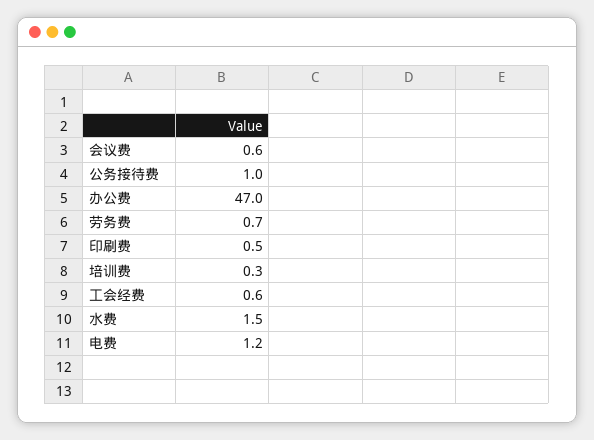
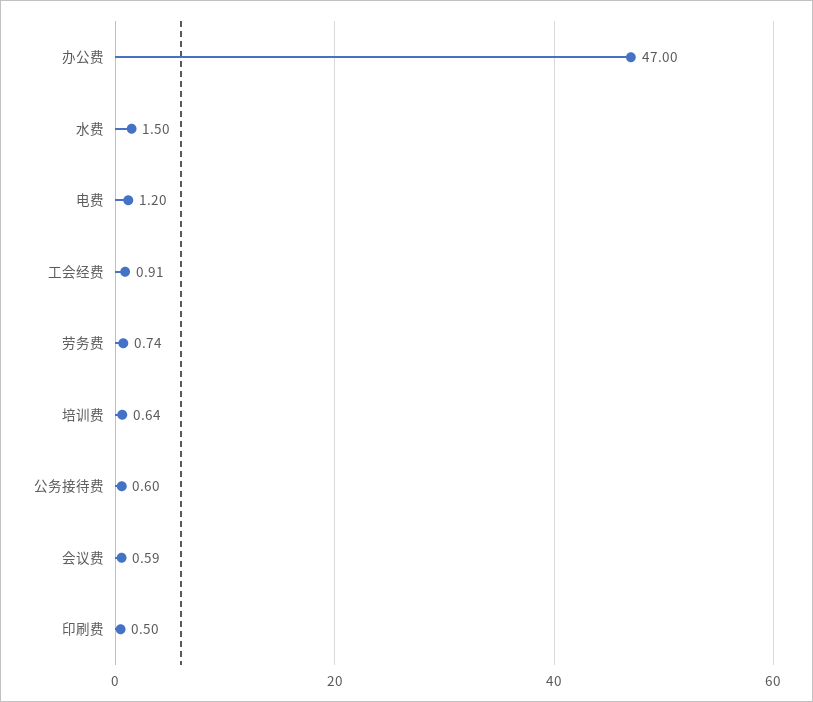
公务接待费: 1 -> 0.6
培训费: 0.3 -> 0.64
工会经费: 0.6 -> 0.91

